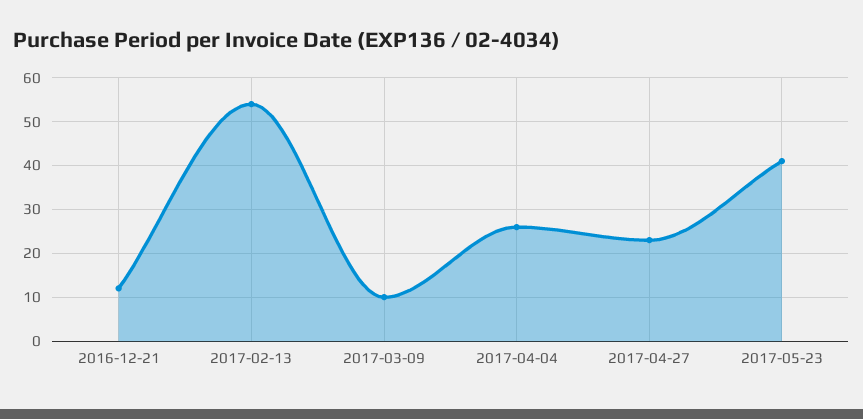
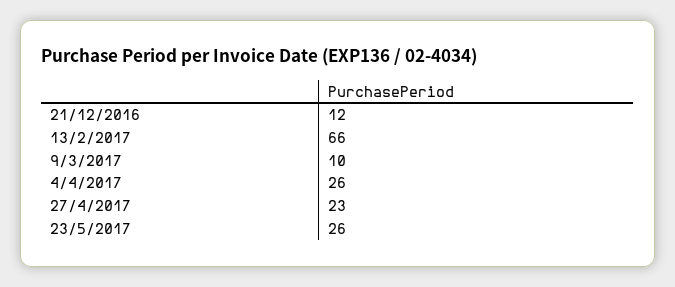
2017-02-13: 55 -> 66
2017-05-23: 40 -> 26

